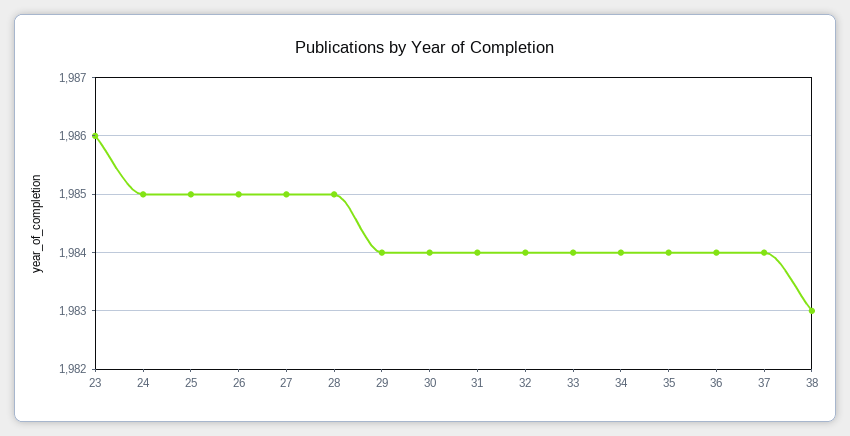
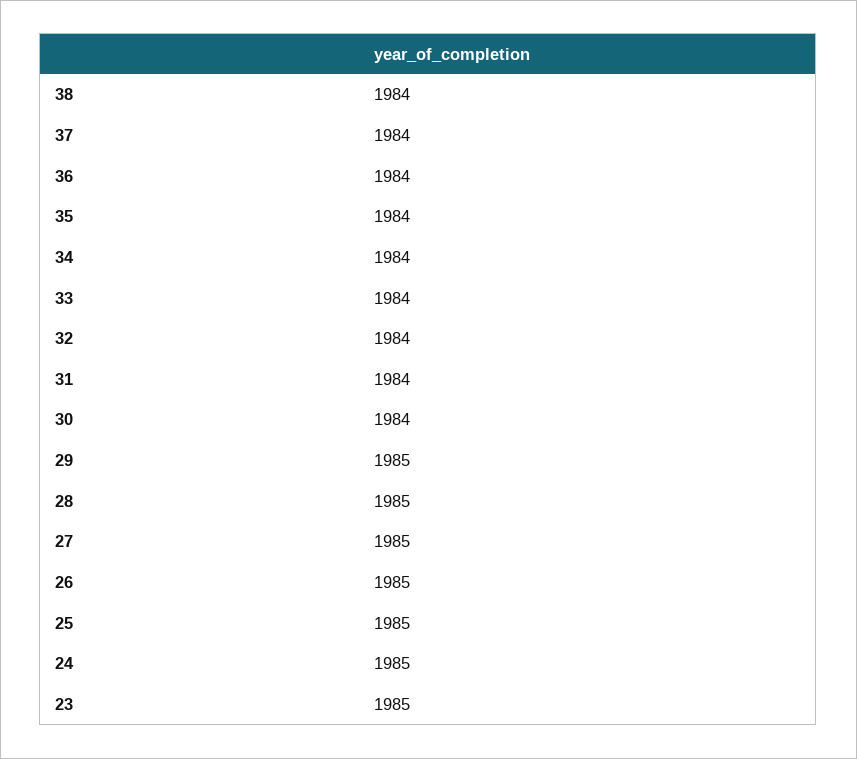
23: 1986 -> 1985
29: 1984 -> 1985
38: 1983 -> 1984

